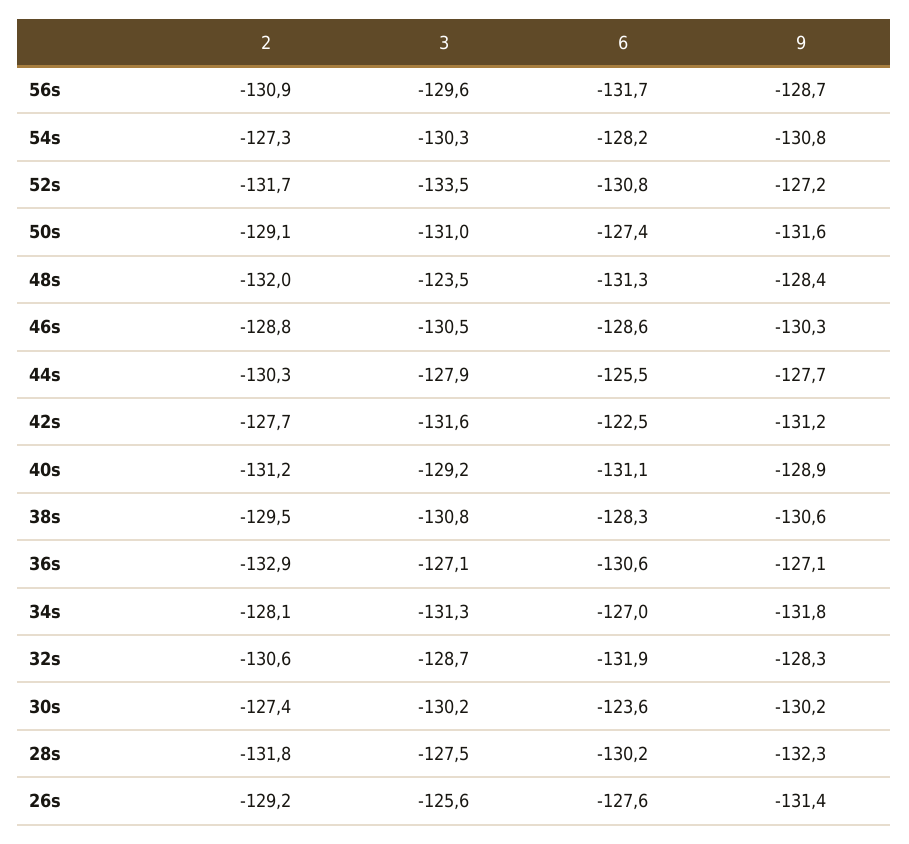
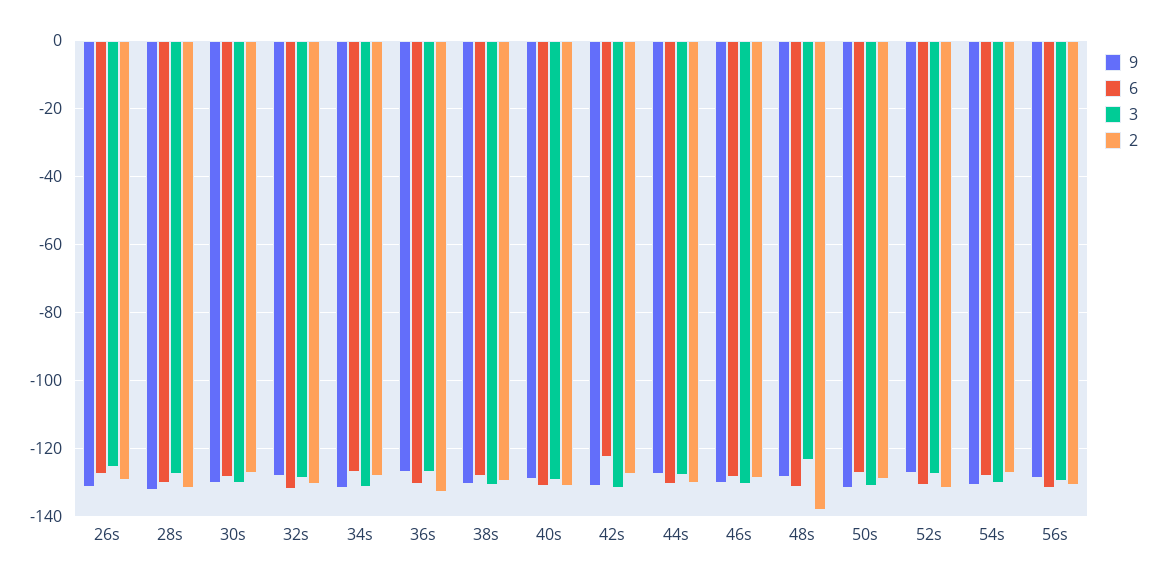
3, 52s: -133.5 -> -128
2, 48s: -132 -> -138
6, 44s: -125.5 -> -130
6, 30s: -123.6 -> -128

